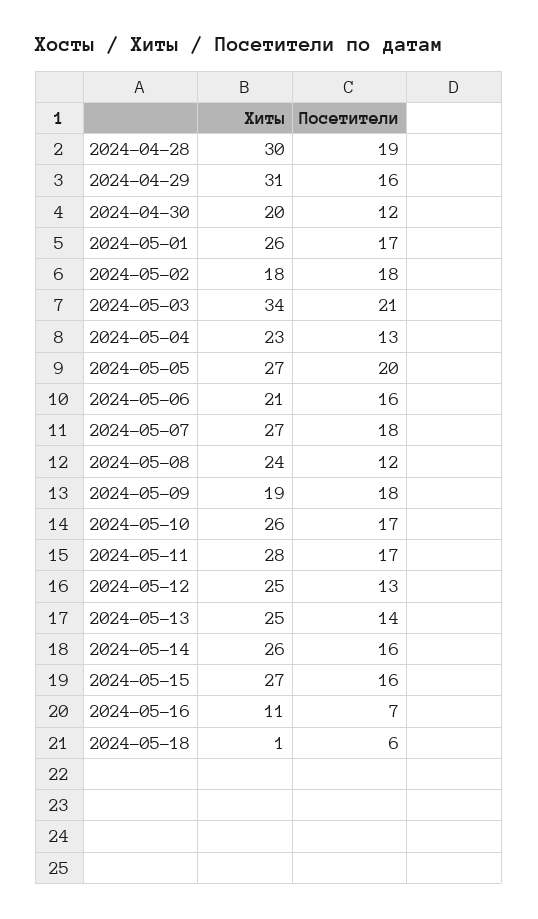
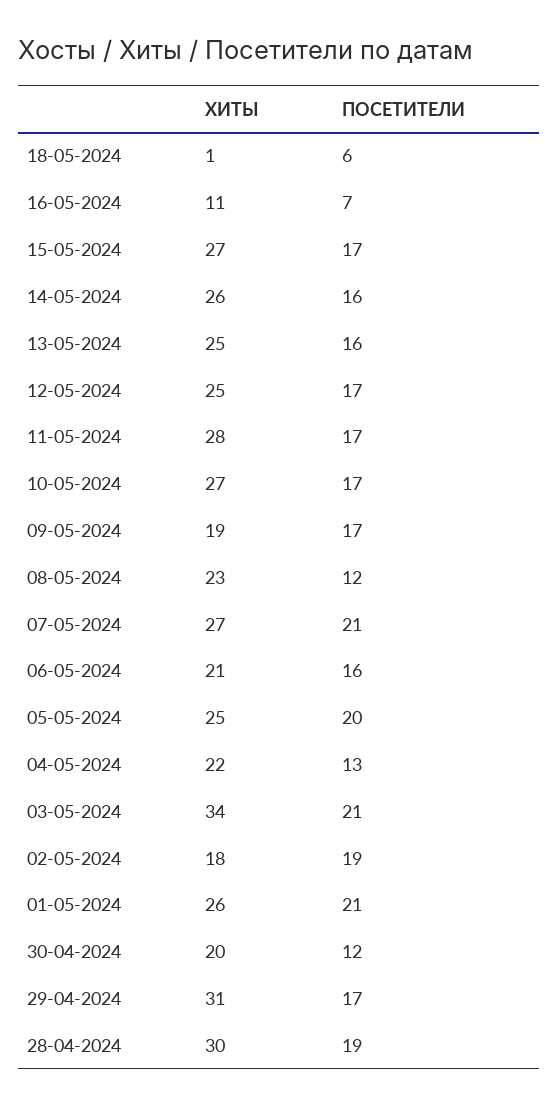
Посетители, 2024-04-29: 16 -> 17
Посетители, 2024-05-01: 17 -> 21
Посетители, 2024-05-02: 18 -> 19
Хиты, 2024-05-04: 23 -> 22
Хиты, 2024-05-05: 27 -> 25
Посетители, 2024-05-07: 18 -> 21
Хиты, 2024-05-08: 24 -> 23
Посетители, 2024-05-09: 18 -> 17
Хиты, 2024-05-10: 26 -> 27
Посетители, 2024-05-12: 13 -> 17
Посетители, 2024-05-13: 14 -> 16
Посетители, 2024-05-15: 16 -> 17

